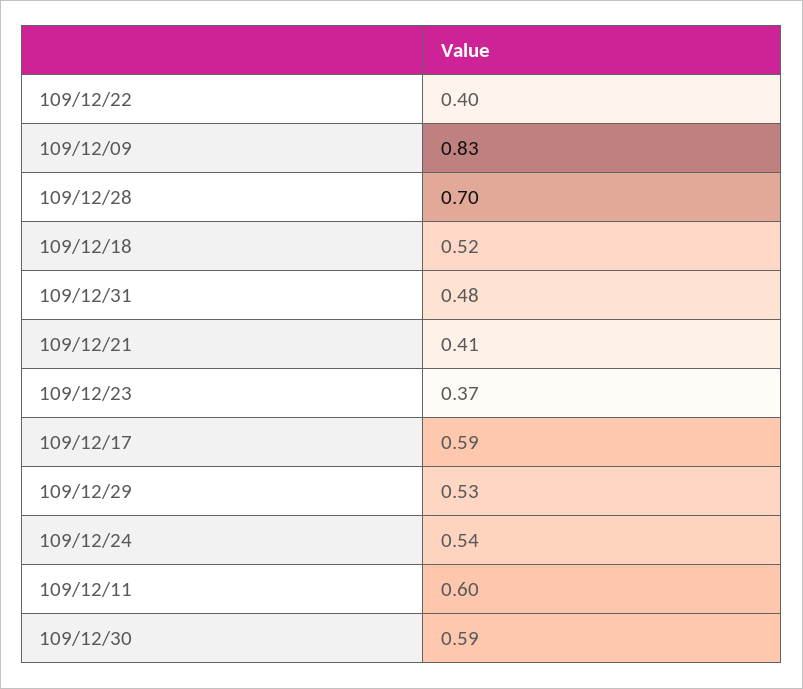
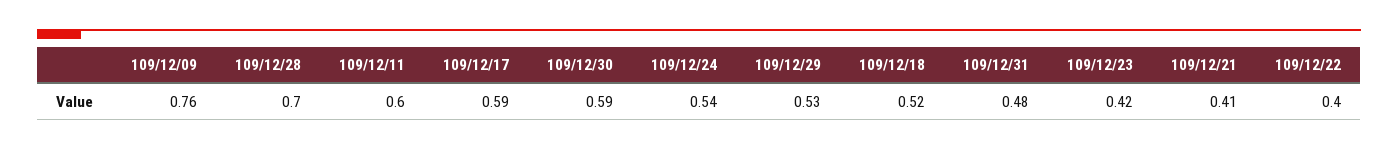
109/12/09: 0.83 -> 0.76
109/12/23: 0.37 -> 0.42

